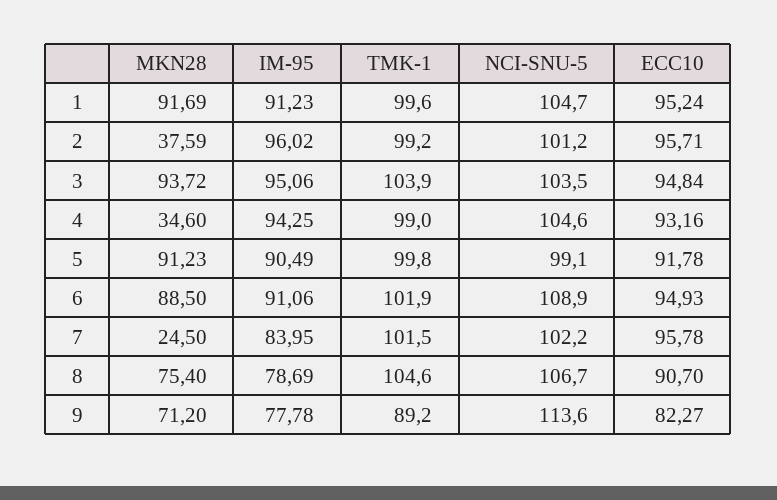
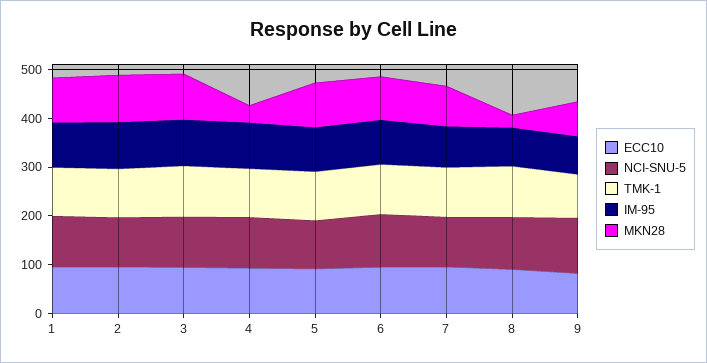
MKN28, 2: 37.59 -> 100
MKN28, 7: 24.5 -> 80
MKN28, 8: 75.4 -> 20

